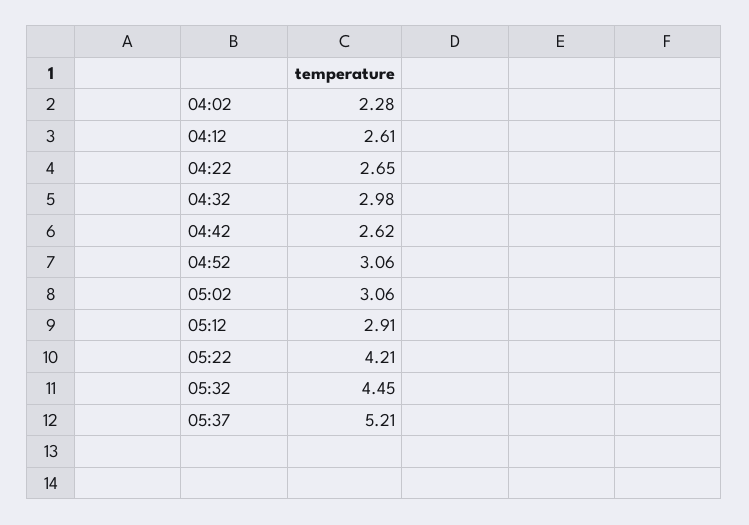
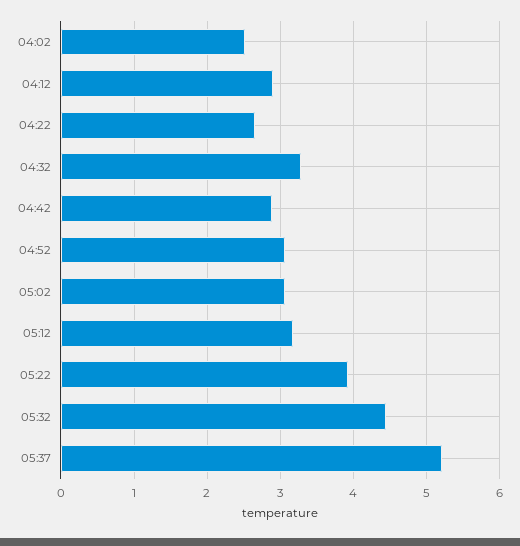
04:02: 2.28 -> 2.5
04:12: 2.61 -> 2.9
04:32: 2.98 -> 3.3
04:42: 2.62 -> 2.9
05:12: 2.91 -> 3.2
05:22: 4.21 -> 3.9

